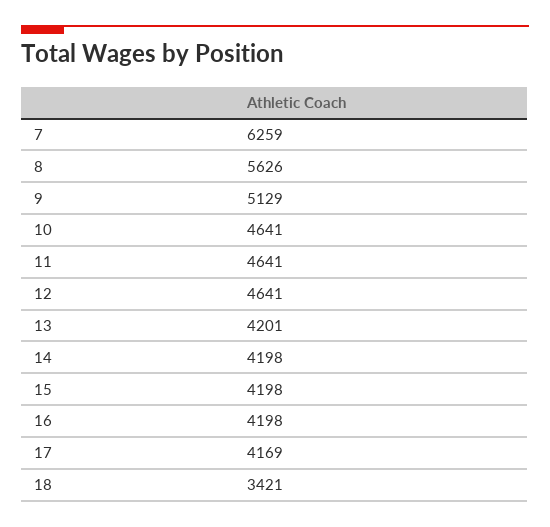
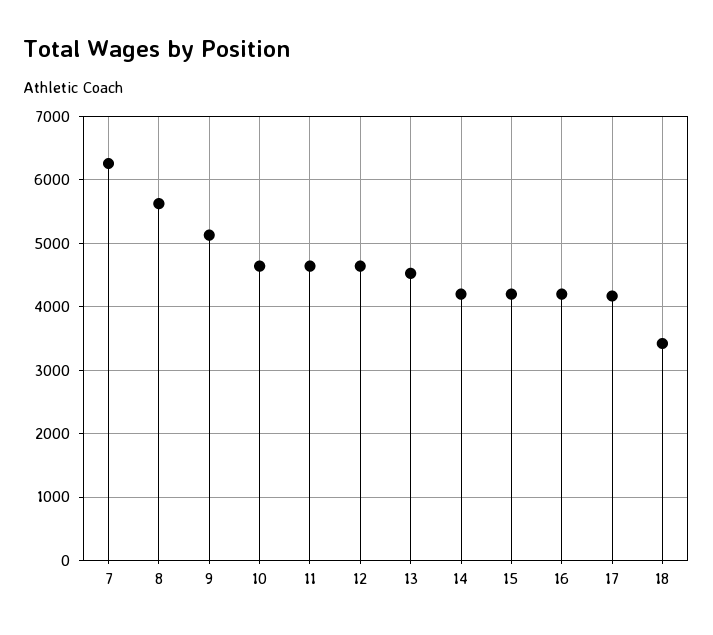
13: 4201 -> 4500

